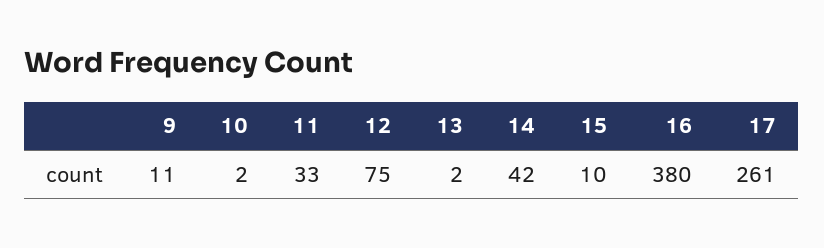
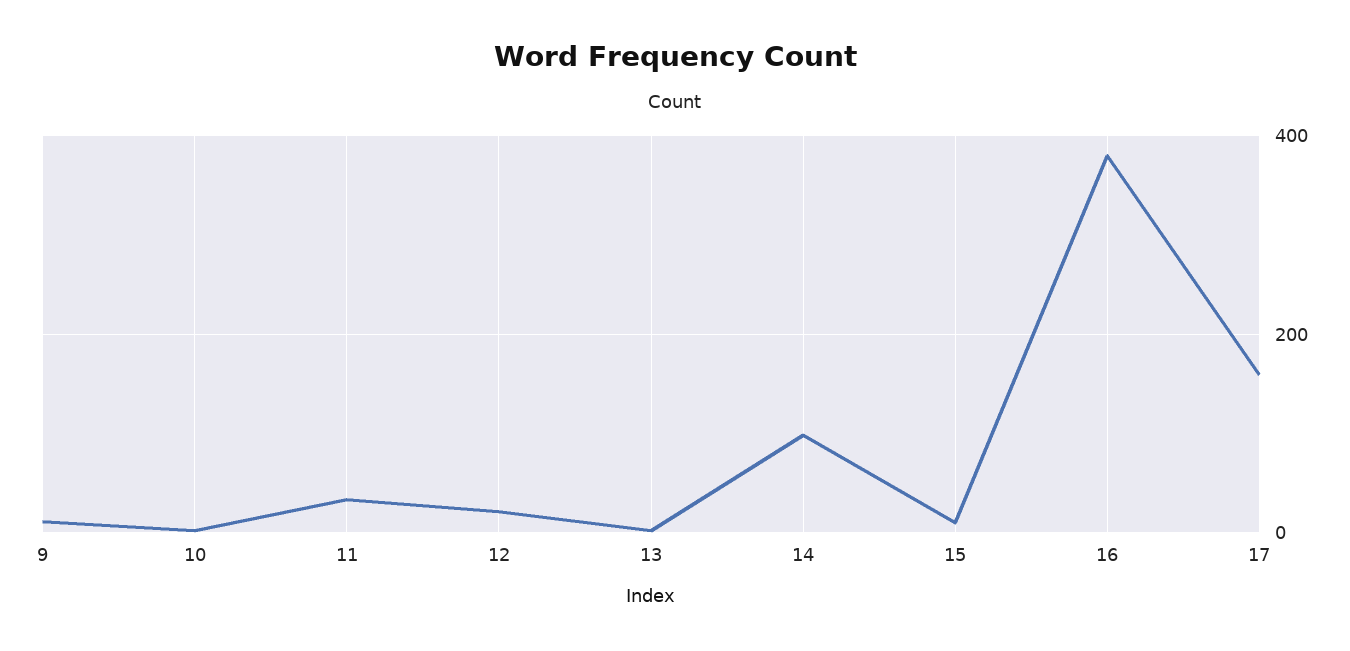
12: 75 -> 20
14: 42 -> 100
17: 261 -> 160

